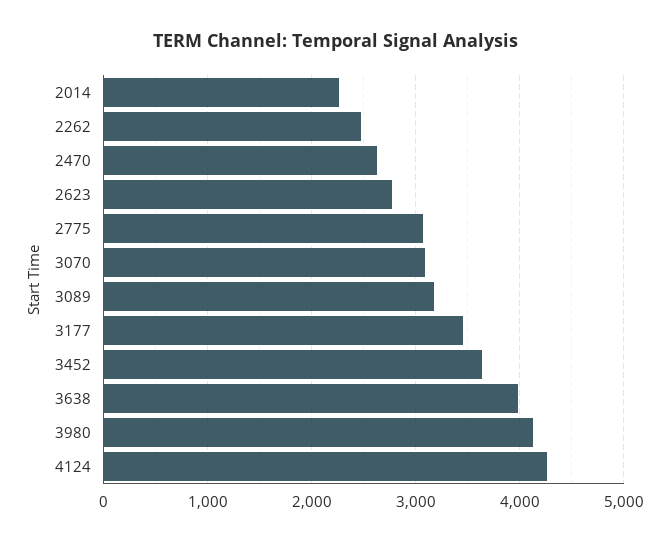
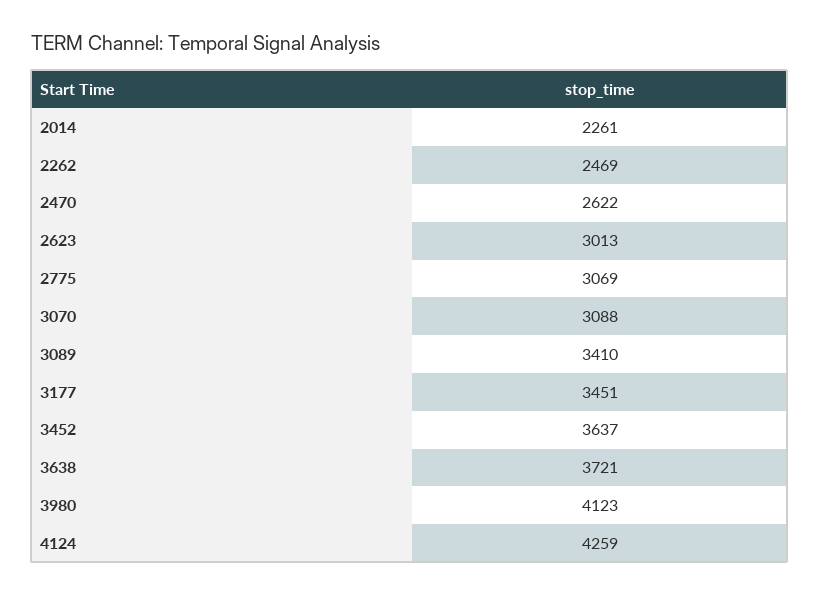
2623: 2800 -> 3013
3089: 3200 -> 3410
3638: 4000 -> 3721

